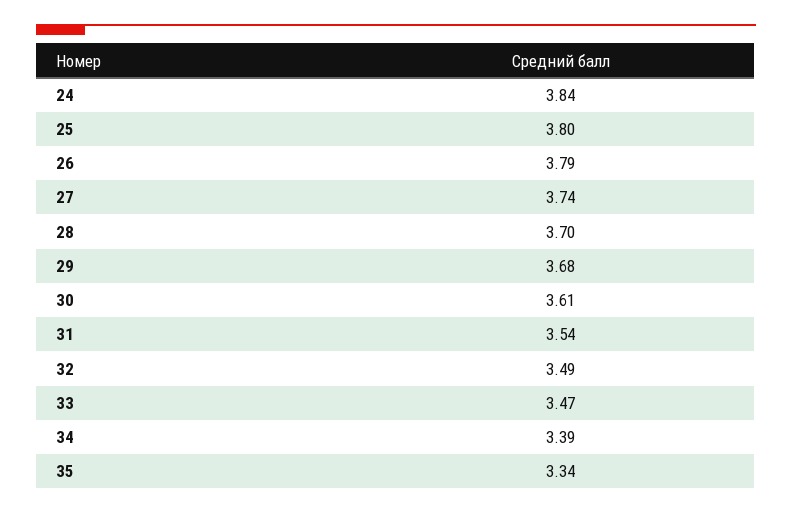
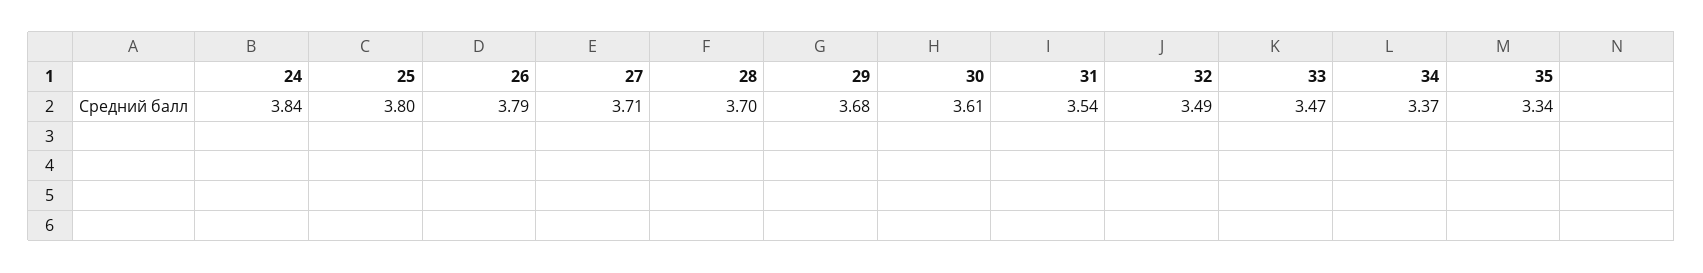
27: 3.74 -> 3.71
34: 3.39 -> 3.37

